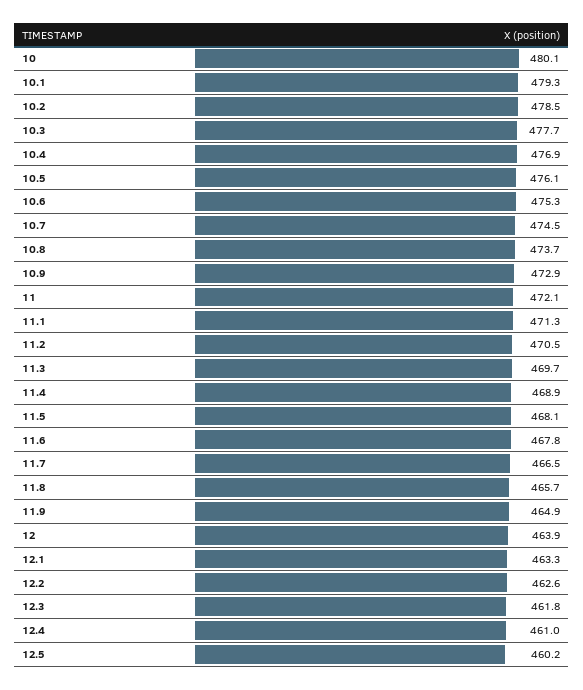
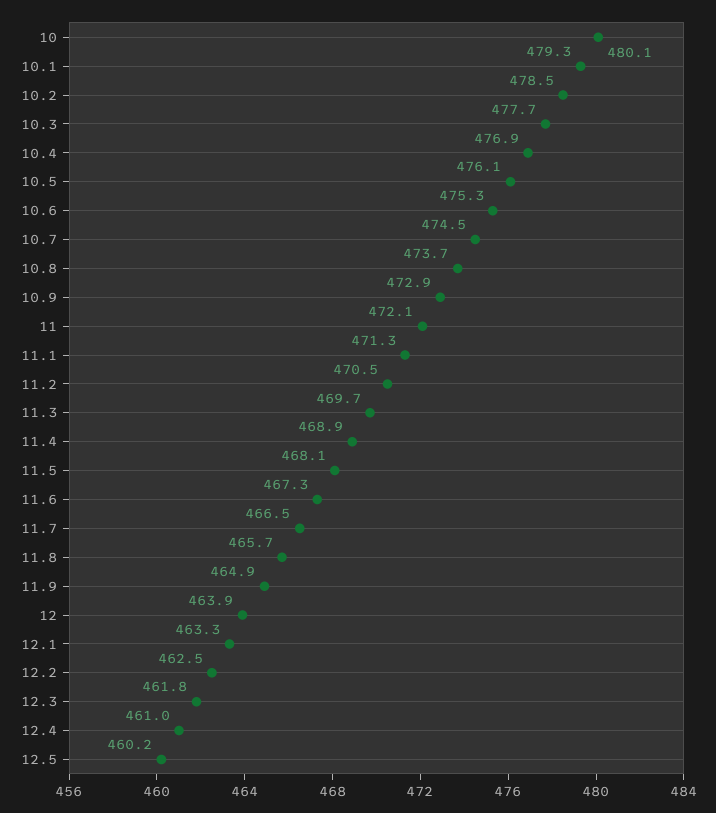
11.6: 467.8 -> 467.3
12.2: 462.6 -> 462.5

